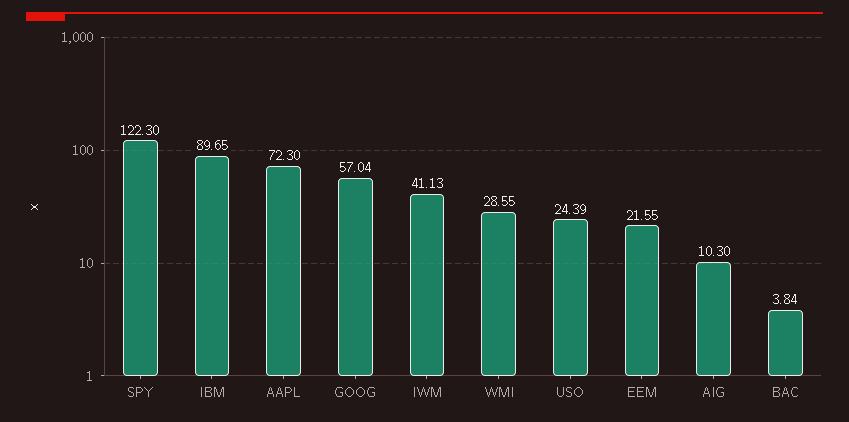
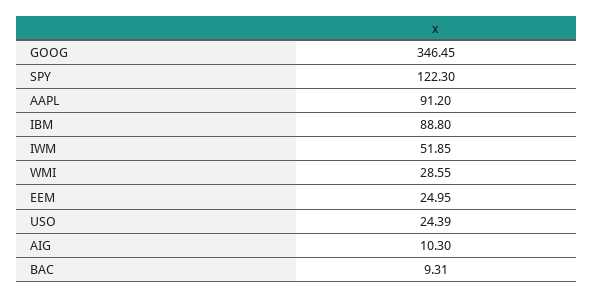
IBM: 89.65 -> 88.8
AAPL: 72.3 -> 91.2
GOOG: 57.04 -> 346.45
IWM: 41.13 -> 51.85
EEM: 21.55 -> 24.95
BAC: 3.84 -> 9.31

